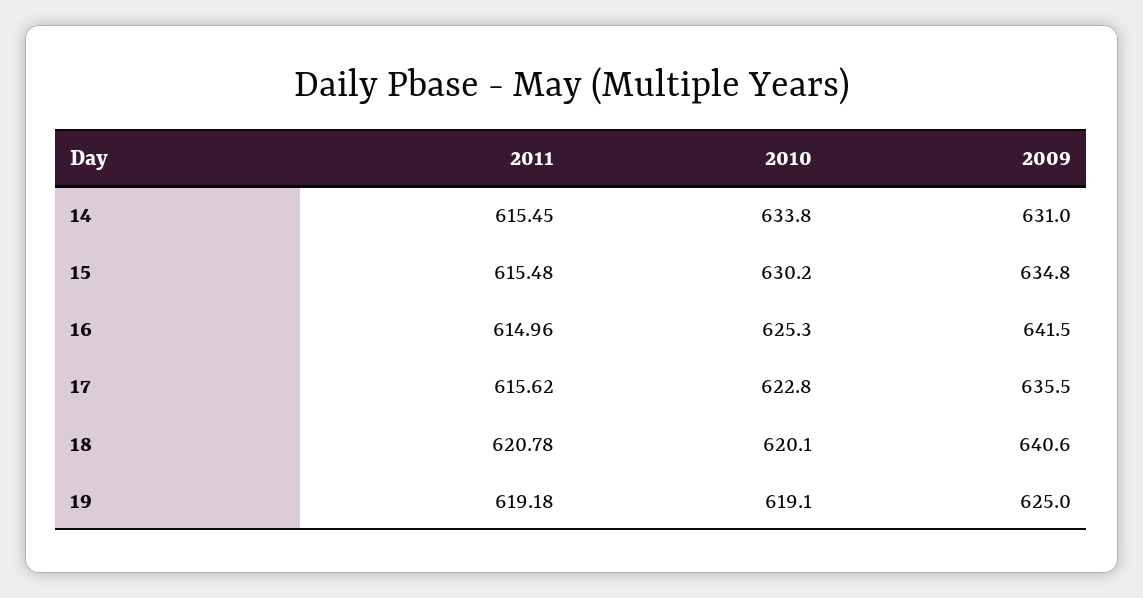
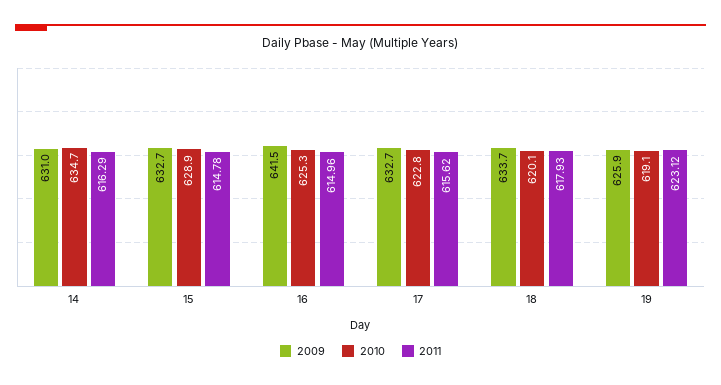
2011, 14: 615.45 -> 616.29
2010, 14: 633.8 -> 634.7
2011, 15: 615.48 -> 614.78
2010, 15: 630.2 -> 628.9
2009, 15: 634.8 -> 632.7
2009, 17: 635.5 -> 632.7
2011, 18: 620.78 -> 617.93
2009, 18: 640.6 -> 633.7
2011, 19: 619.18 -> 623.12
2009, 19: 625 -> 625.9

